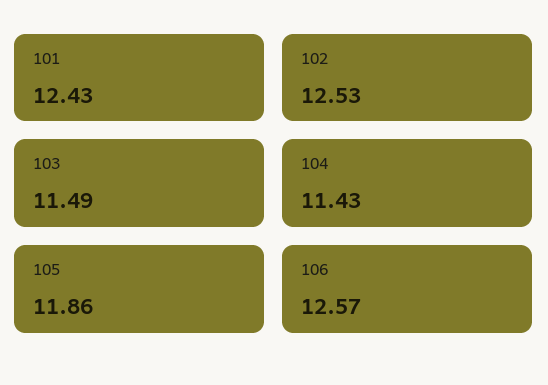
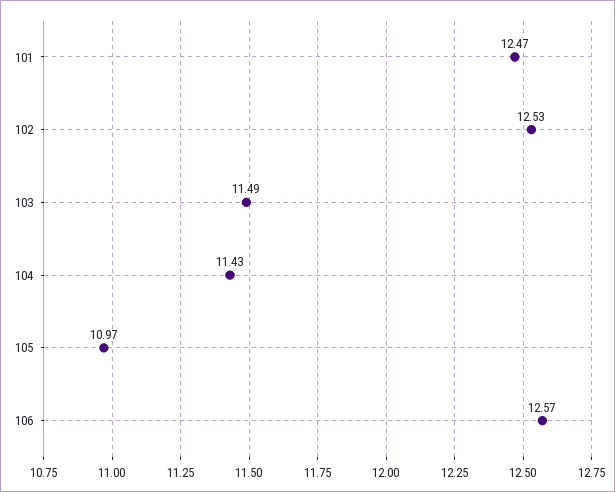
101: 12.43 -> 12.47
105: 11.86 -> 10.97

